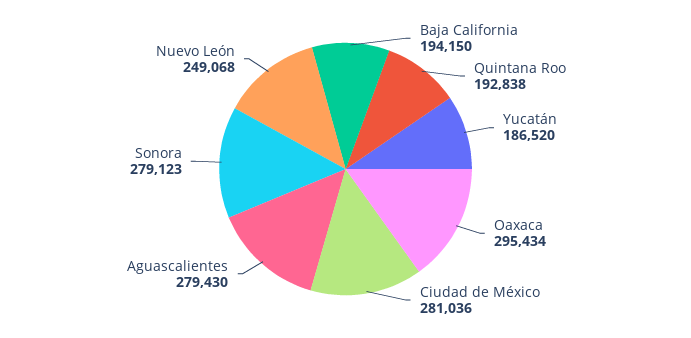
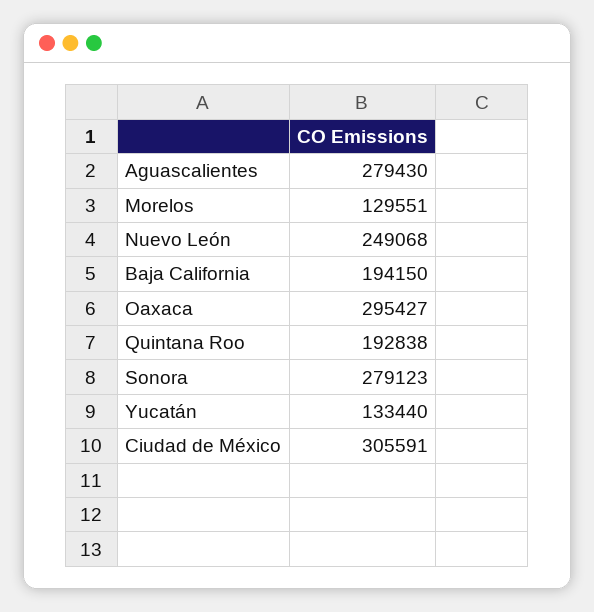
Yucatán: 186520 -> 133440
Oaxaca: 295434 -> 295427
Ciudad de México: 281036 -> 305591
Morelos: none -> 129551

